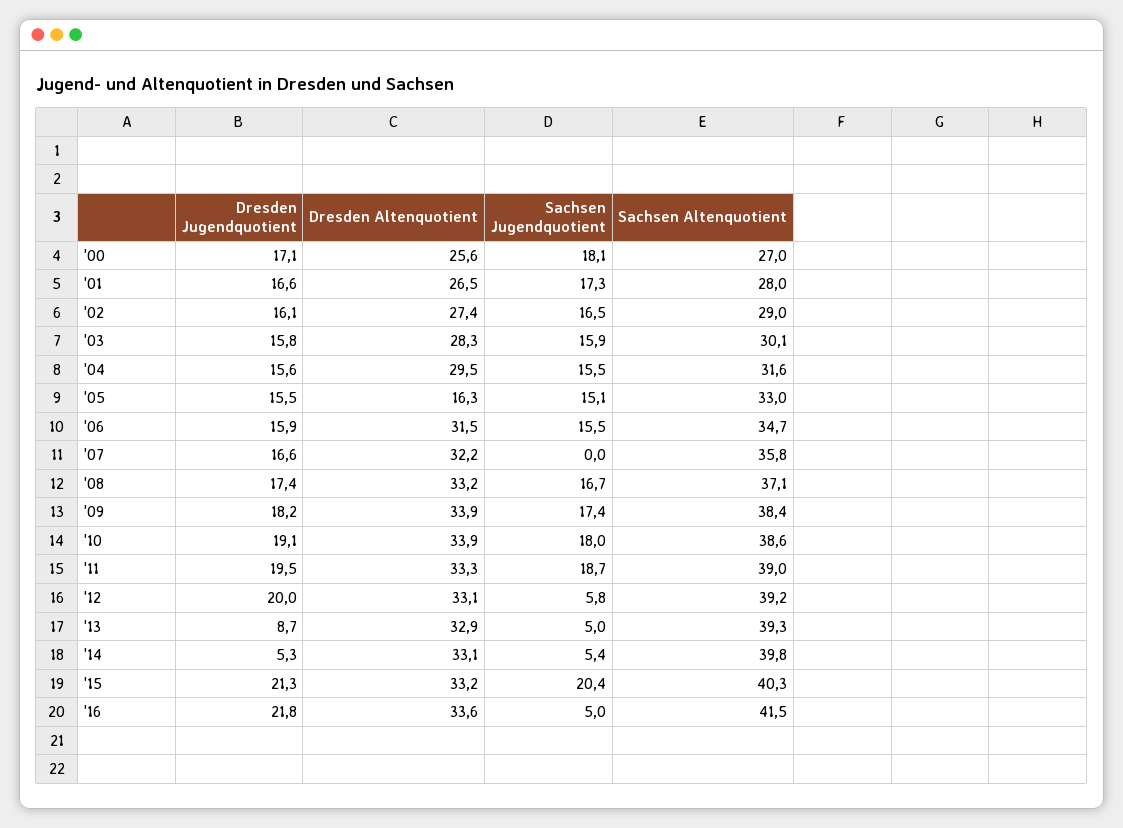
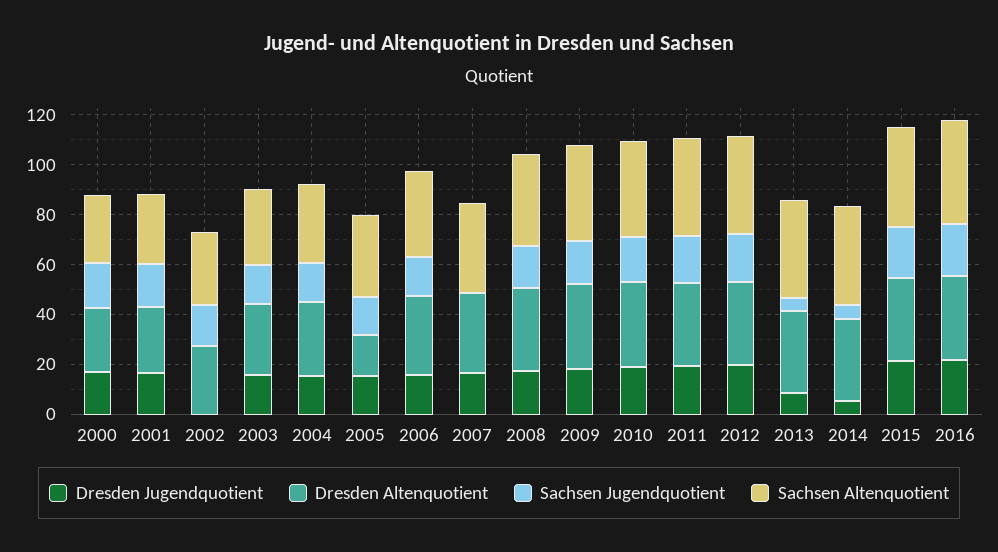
Dresden Jugendquotient, '02: 16.1 -> 0
Sachsen Jugendquotient, '12: 5.8 -> 20
Sachsen Jugendquotient, '16: 5 -> 20

